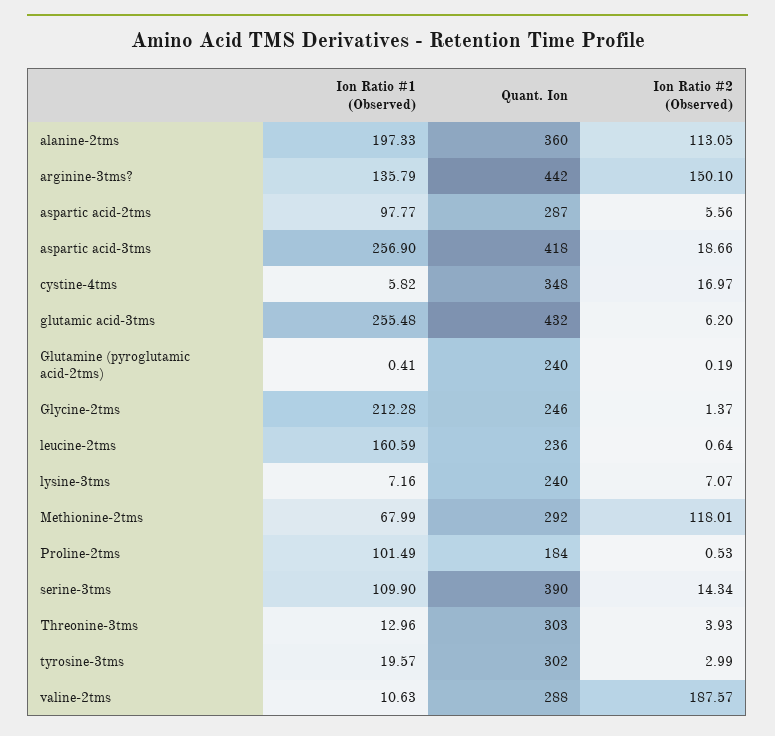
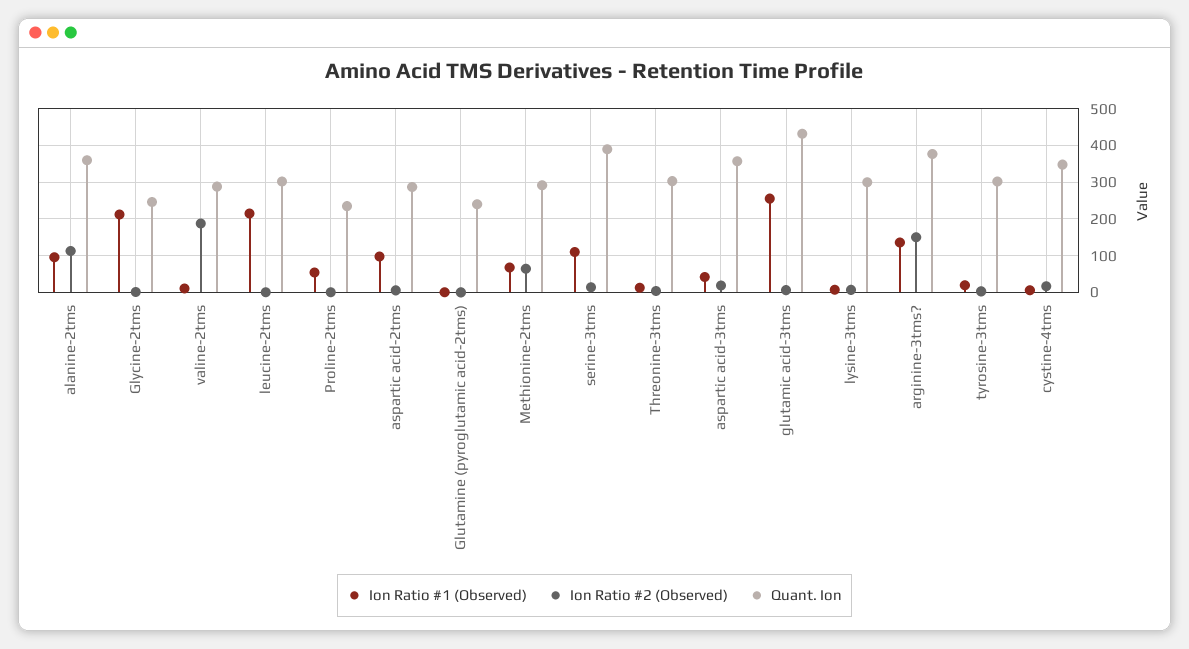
Ion Ratio #1 (Observed), alanine-2tms: 197.33 -> 100
Quant. Ion, arginine-3tms?: 442 -> 380
Ion Ratio #1 (Observed), aspartic acid-3tms: 256.9 -> 40
Quant. Ion, aspartic acid-3tms: 418 -> 360
Ion Ratio #1 (Observed), leucine-2tms: 160.59 -> 220
Quant. Ion, leucine-2tms: 236 -> 300
Quant. Ion, lysine-3tms: 240 -> 300
Ion Ratio #2 (Observed), Methionine-2tms: 118.01 -> 60
Ion Ratio #1 (Observed), Proline-2tms: 101.49 -> 60
Quant. Ion, Proline-2tms: 184 -> 240

